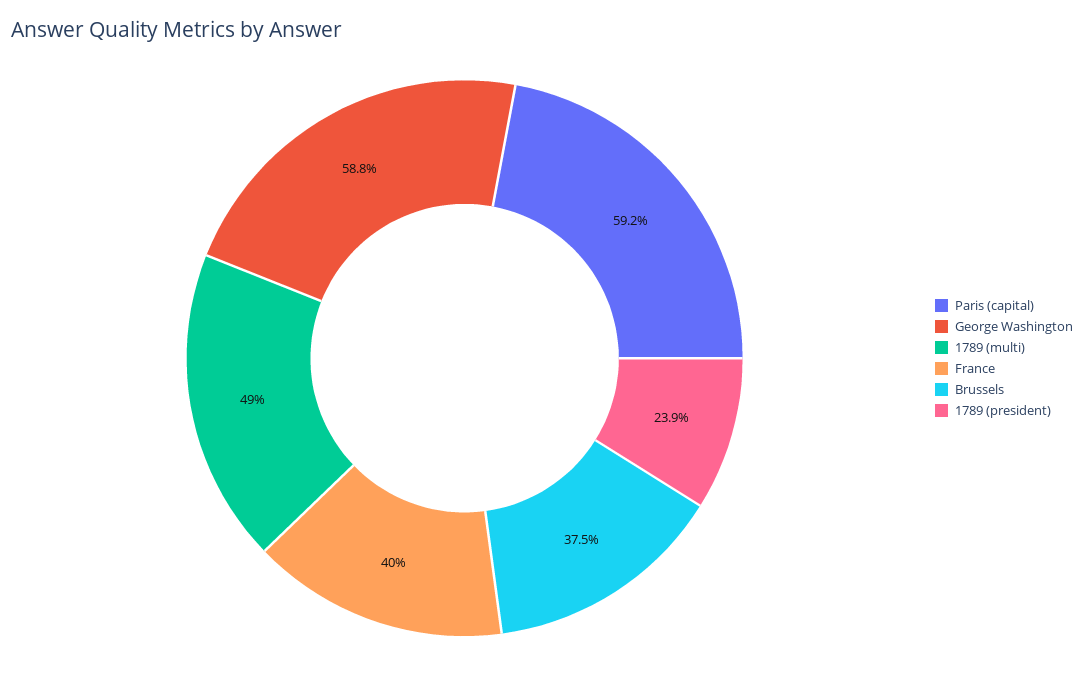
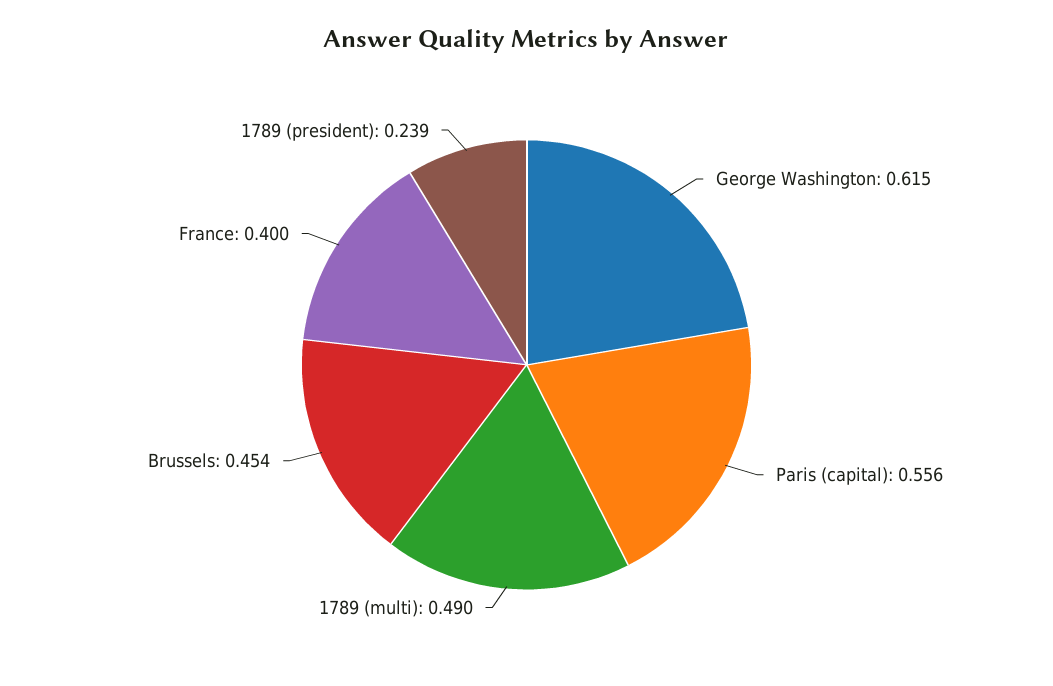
Paris (capital): 0.592 -> 0.556
George Washington: 0.588 -> 0.615
Brussels: 0.375 -> 0.454

